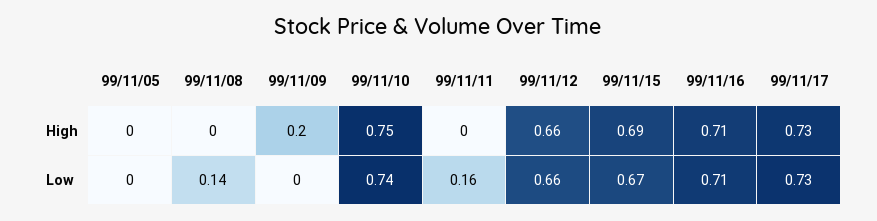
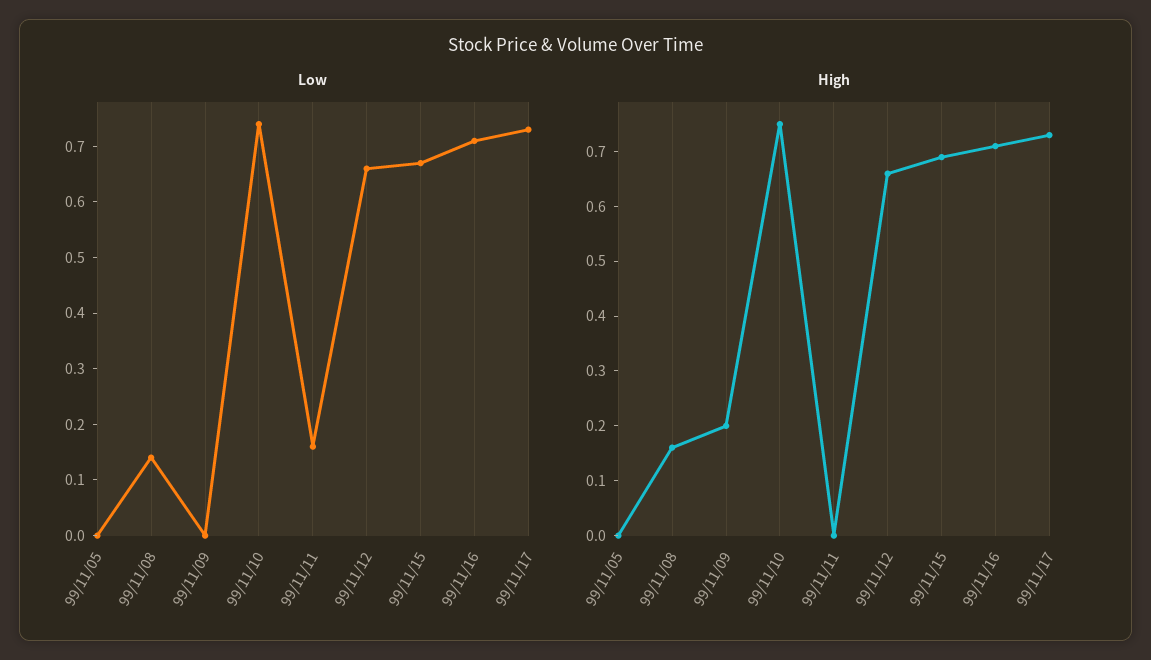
High, 99/11/08: 0 -> 0.15

